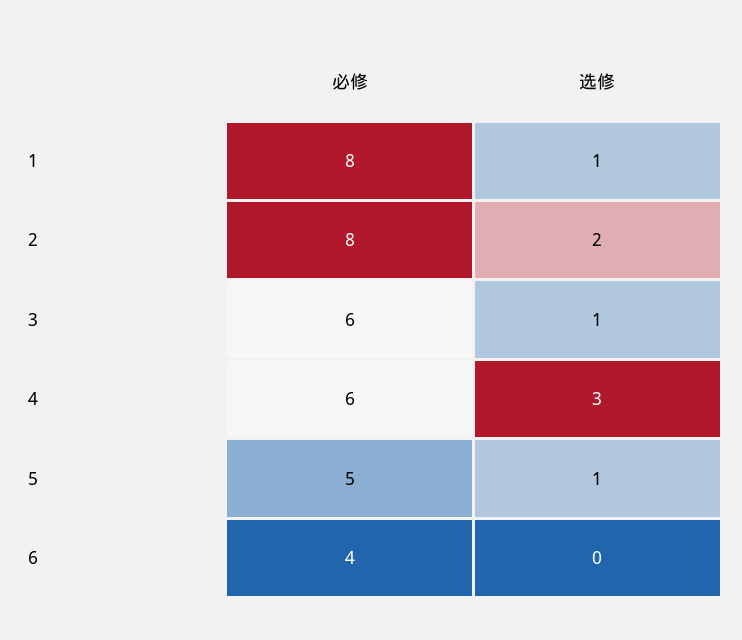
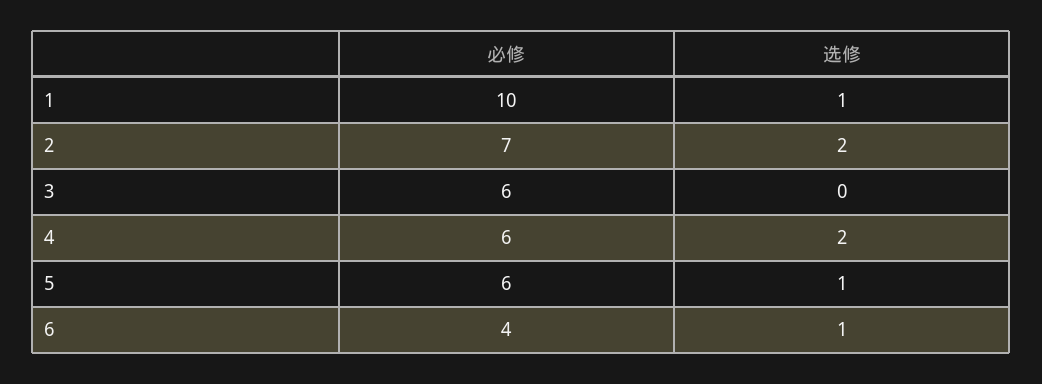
必修, 1: 8 -> 10
必修, 2: 8 -> 7
选修, 3: 1 -> 0
选修, 4: 3 -> 2
必修, 5: 5 -> 6
选修, 6: 0 -> 1

